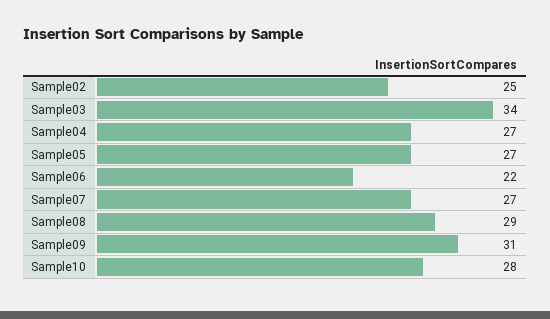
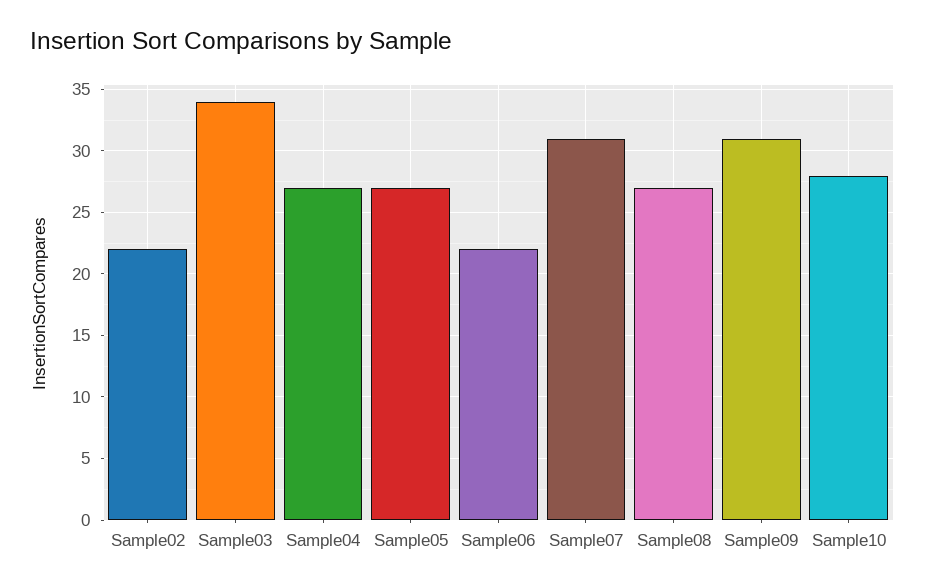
Sample02: 25 -> 22
Sample07: 27 -> 31
Sample08: 29 -> 27

